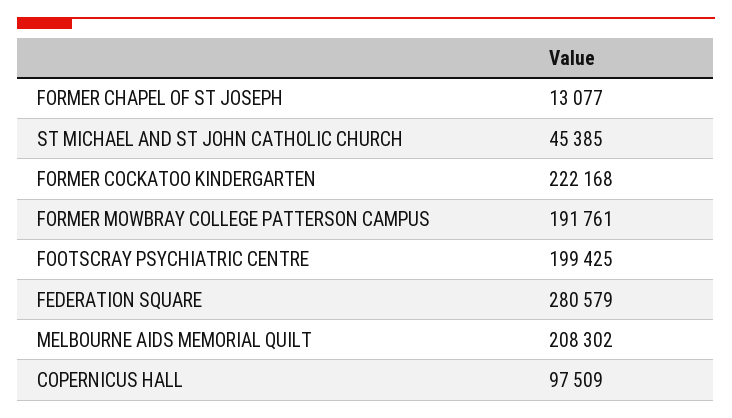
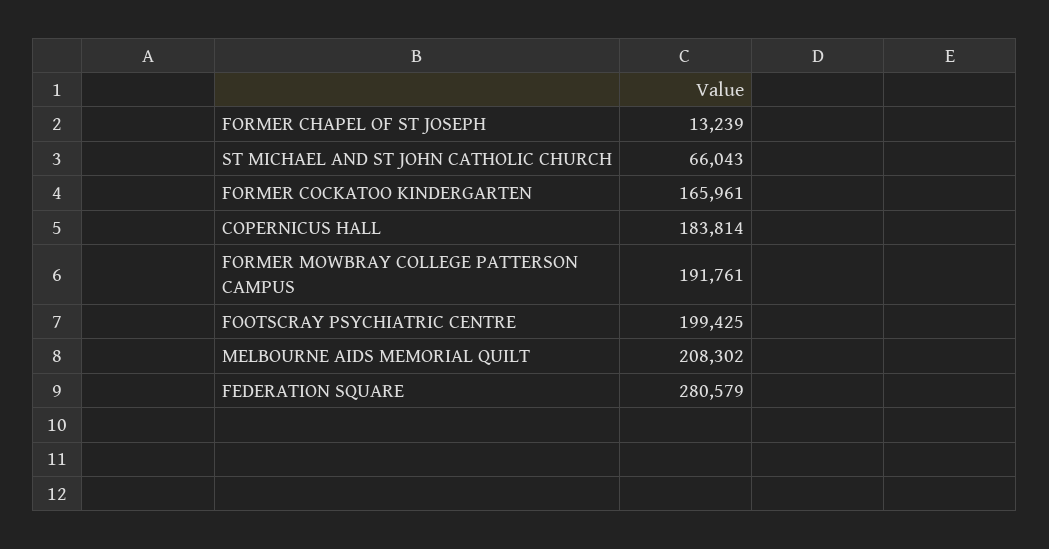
FORMER CHAPEL OF ST JOSEPH: 13077 -> 13239
ST MICHAEL AND ST JOHN CATHOLIC CHURCH: 45385 -> 66043
FORMER COCKATOO KINDERGARTEN: 222168 -> 165961
COPERNICUS HALL: 97509 -> 183814

